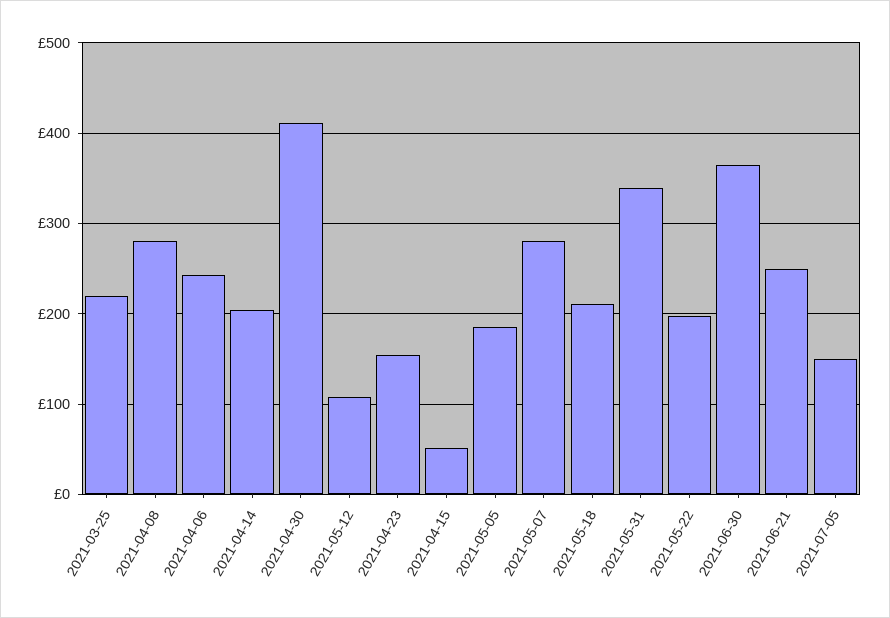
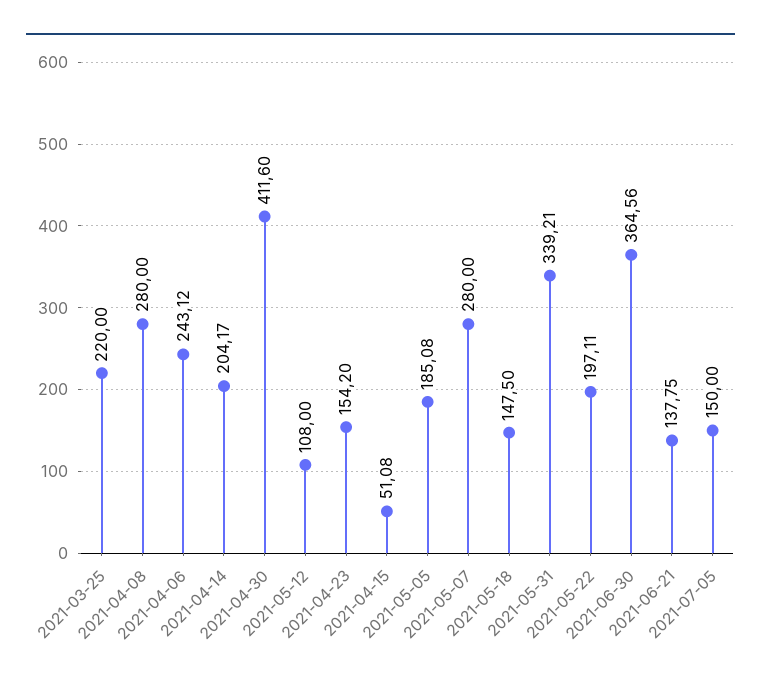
2021-05-18: 210 -> 147.5
2021-06-21: 250 -> 137.75

